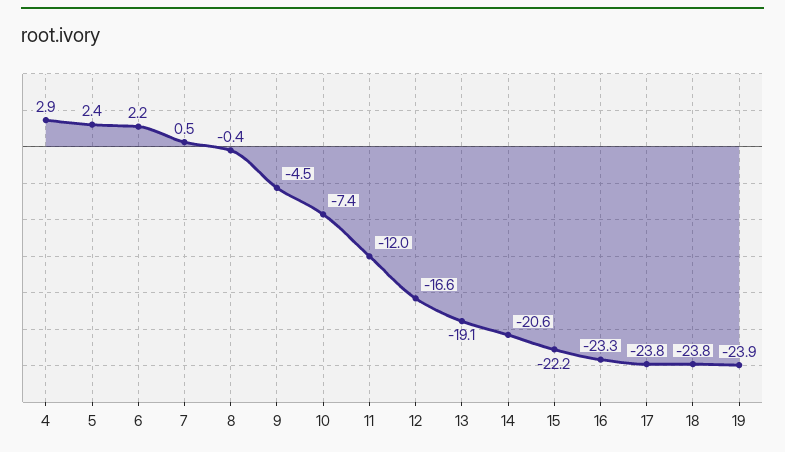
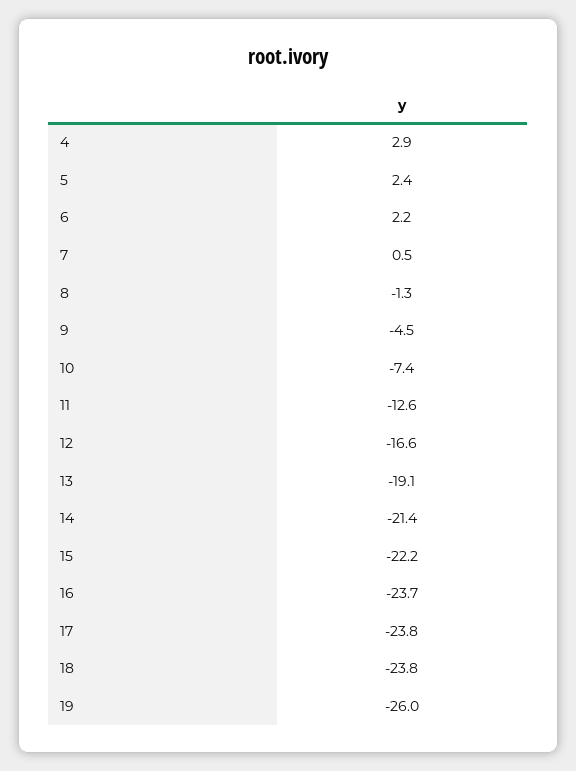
8: -0.4 -> -1.3
11: -12 -> -12.6
14: -20.6 -> -21.4
16: -23.3 -> -23.7
19: -23.9 -> -26

